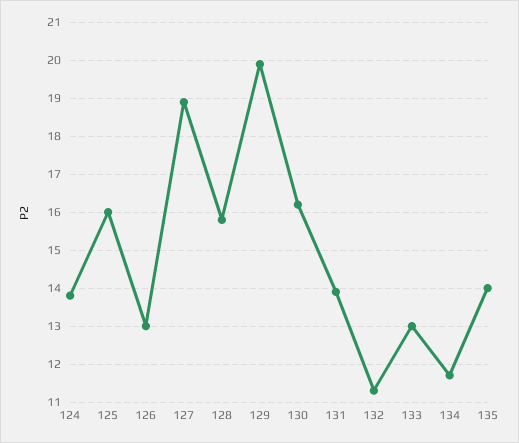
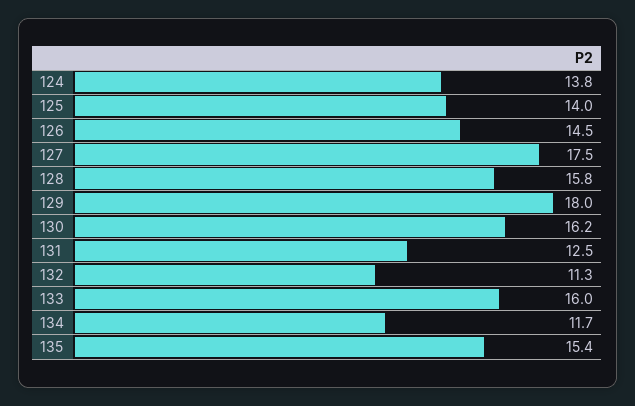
125: 16 -> 14
126: 13 -> 14.5
127: 19 -> 17.5
129: 20 -> 18
131: 14 -> 12.5
133: 13 -> 16
135: 14 -> 15.4

